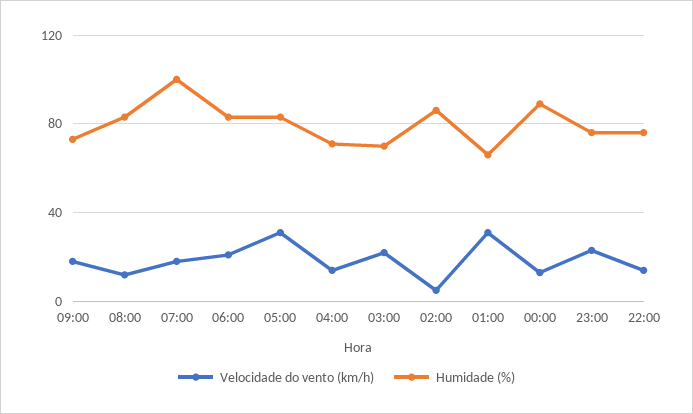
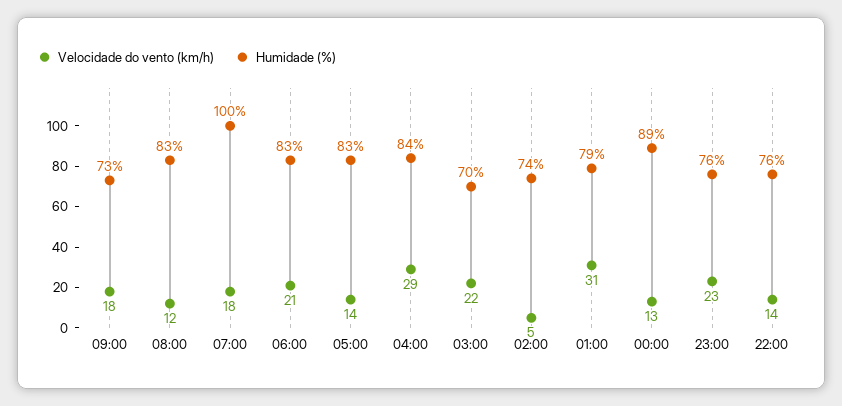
Velocidade do vento (km/h), 05:00: 30 -> 14
Velocidade do vento (km/h), 04:00: 15 -> 29
Humidade (%), 04:00: 70 -> 84
Humidade (%), 02:00: 85 -> 74
Humidade (%), 01:00: 65 -> 79

